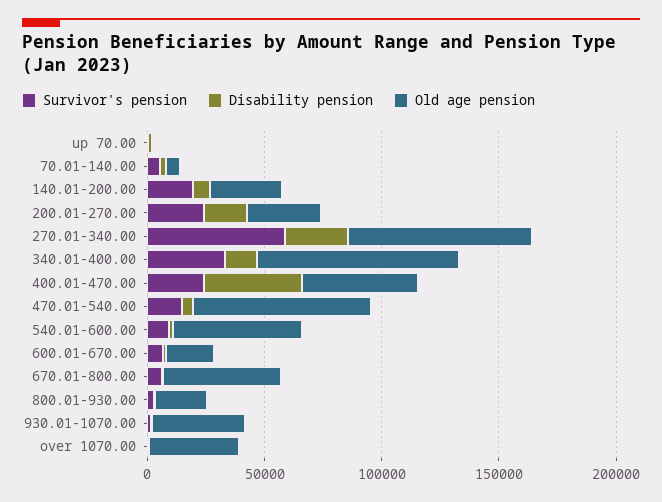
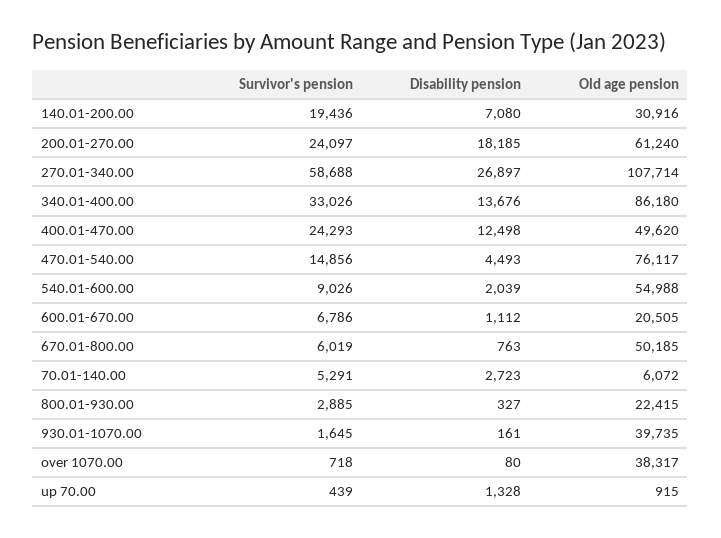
Old age pension, 200.01-270.00: 30000 -> 61240
Old age pension, 270.01-340.00: 80000 -> 107714
Disability pension, 400.01-470.00: 40000 -> 12498

